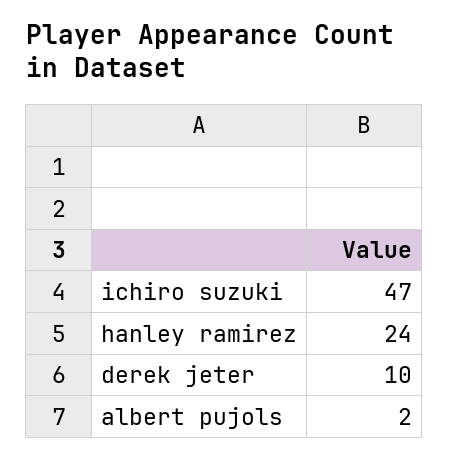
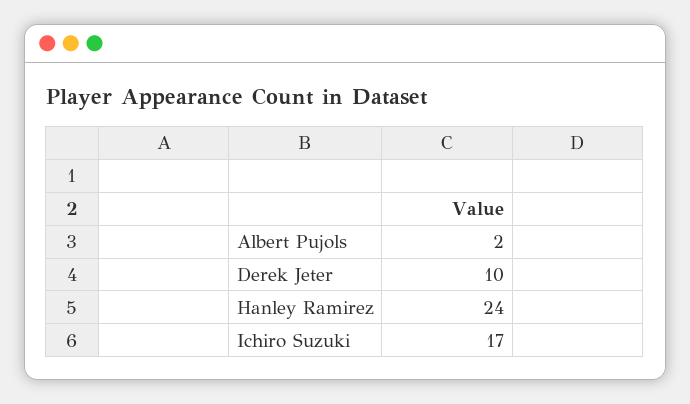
ichiro suzuki: 47 -> 17

